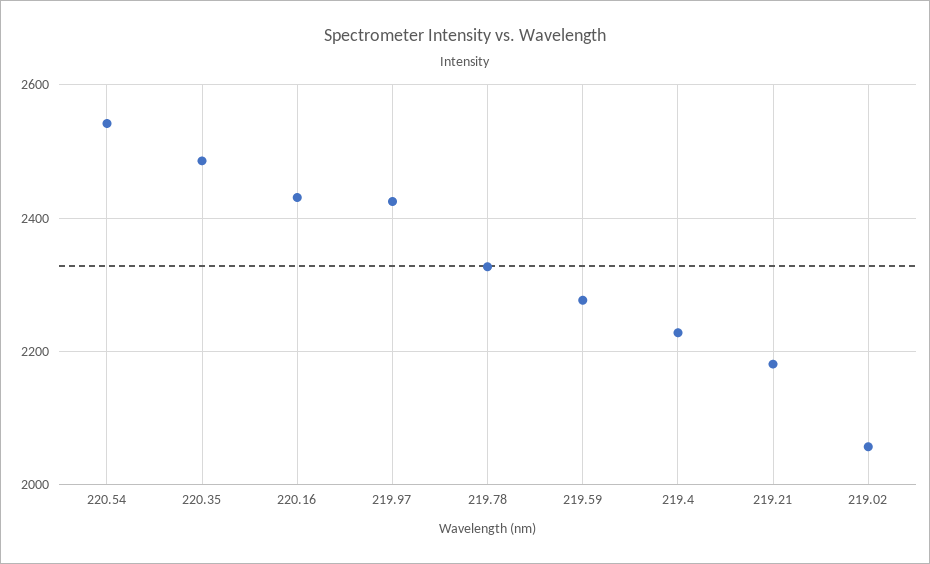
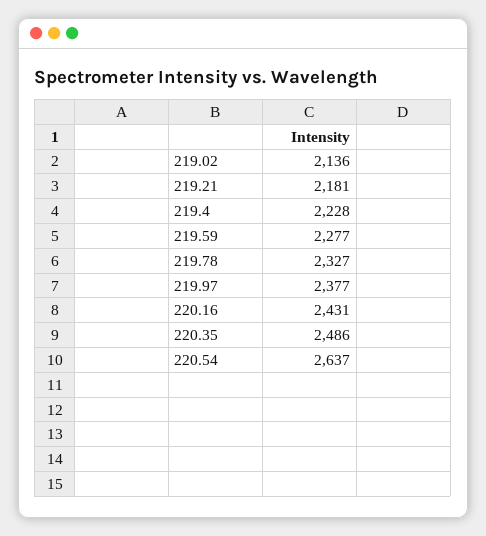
220.54: 2540 -> 2637
219.97: 2420 -> 2377
219.02: 2060 -> 2136

